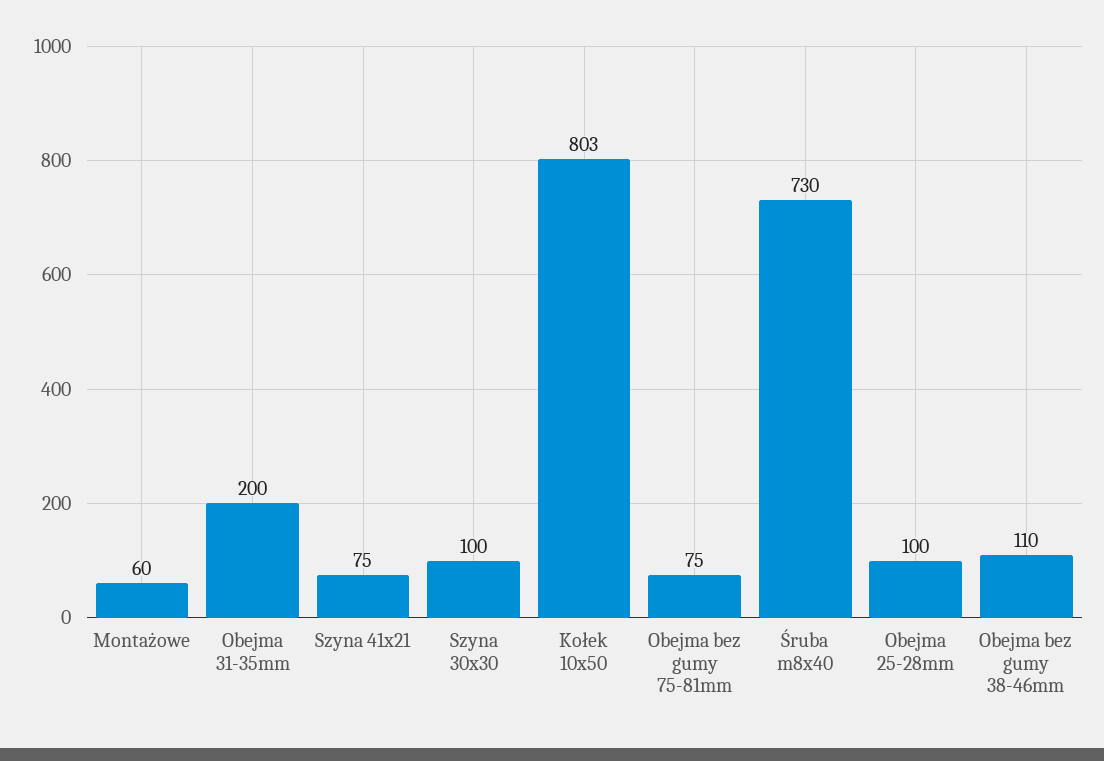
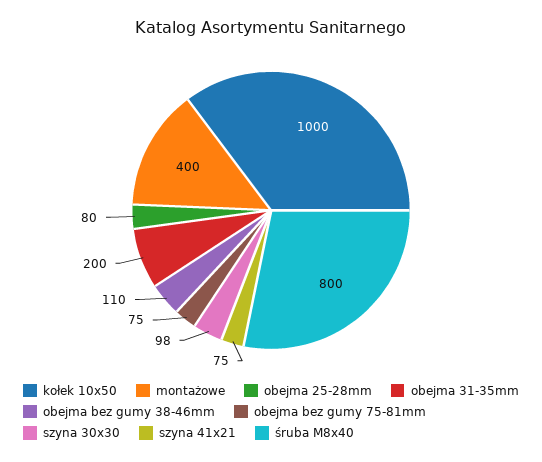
Montażowe: 60 -> 400
Szyna 30x30: 100 -> 98
Kołek 10x50: 803 -> 1000
Śruba m8x40: 730 -> 800
Obejma 25-28mm: 100 -> 80

